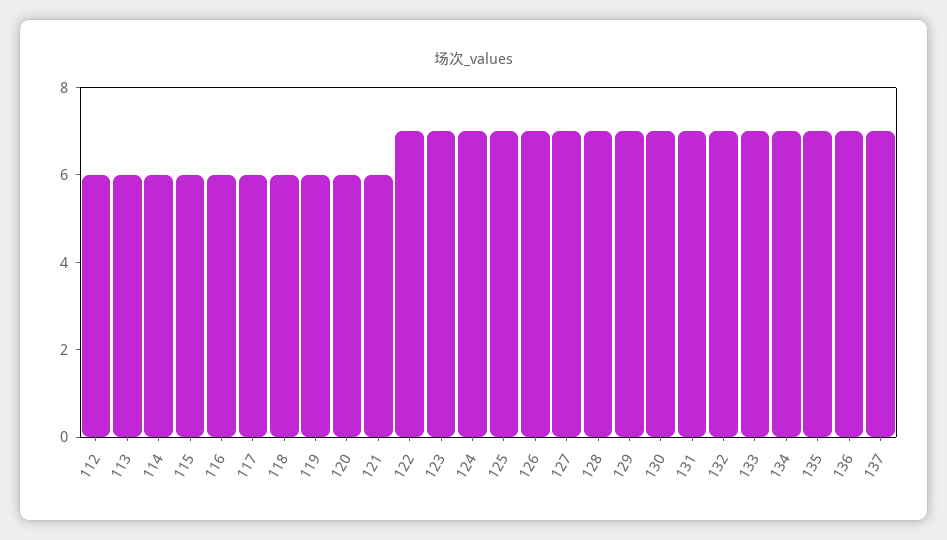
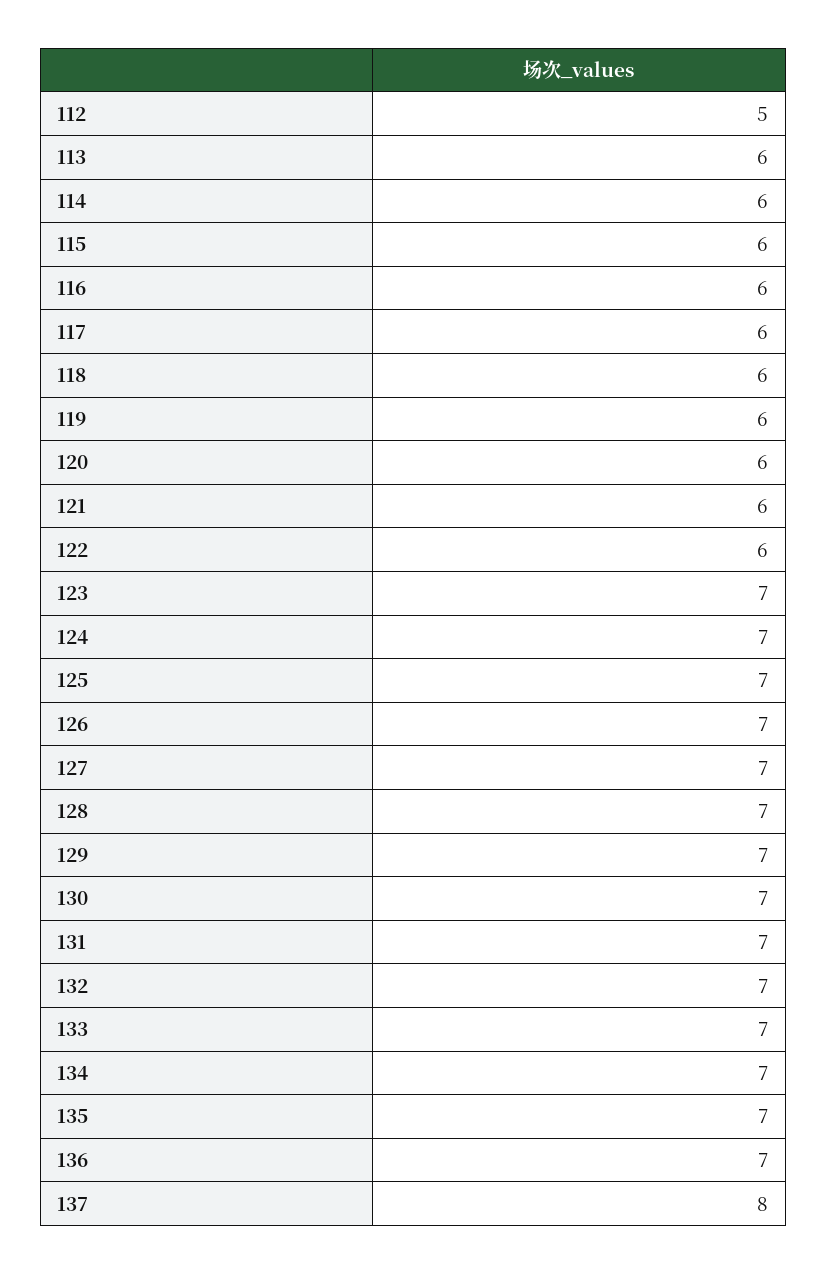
112: 6 -> 5
122: 7 -> 6
137: 7 -> 8

